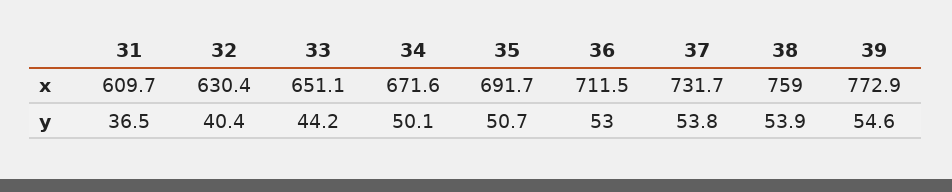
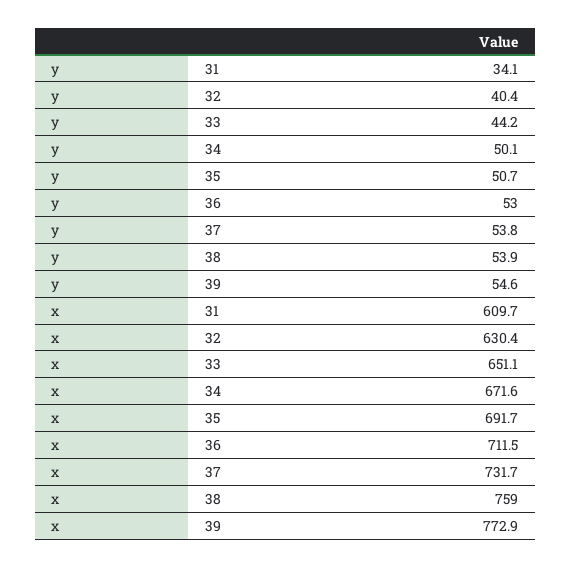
31, y: 36.5 -> 34.1

